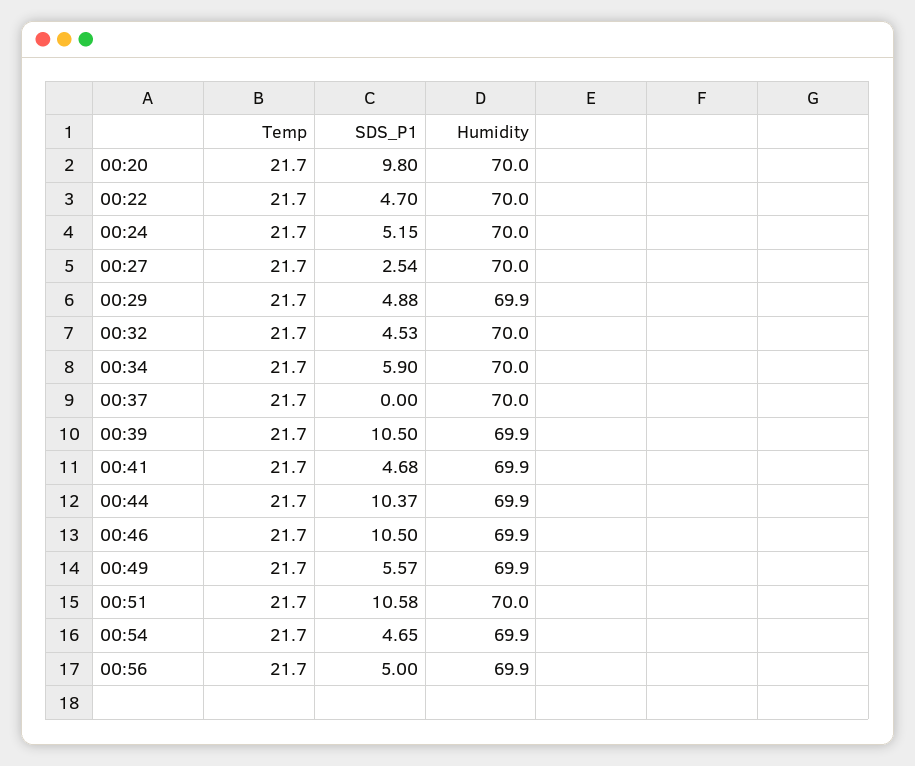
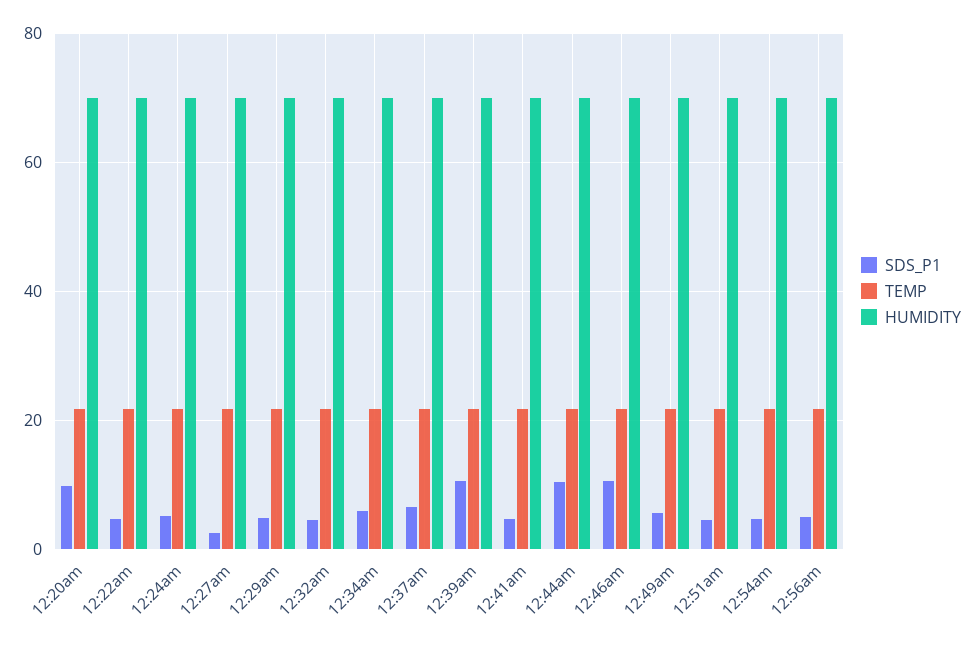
SDS_P1, 00:37: 0 -> 6
SDS_P1, 00:51: 10.58 -> 4

